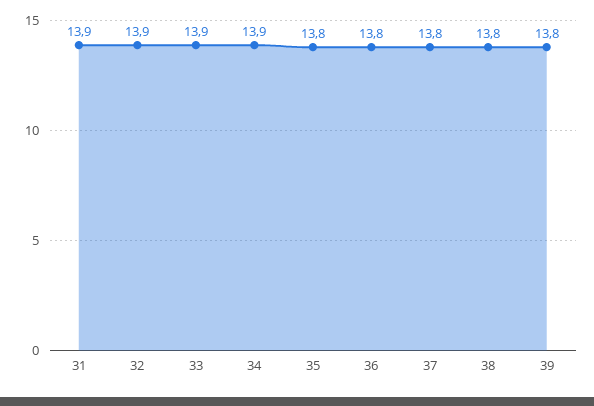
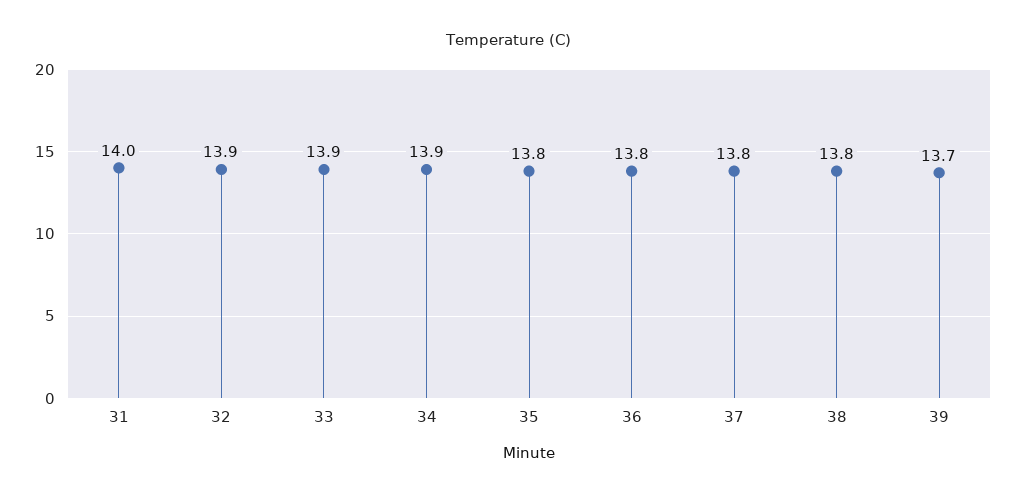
31: 13.9 -> 14
39: 13.8 -> 13.7

